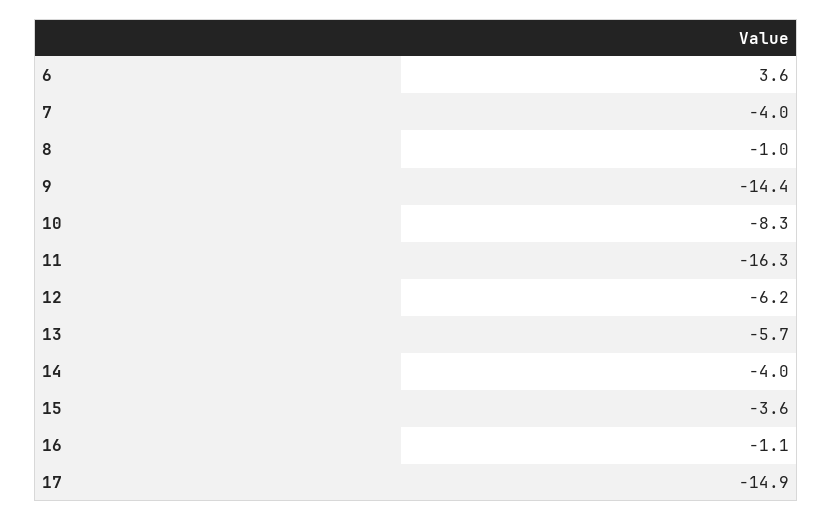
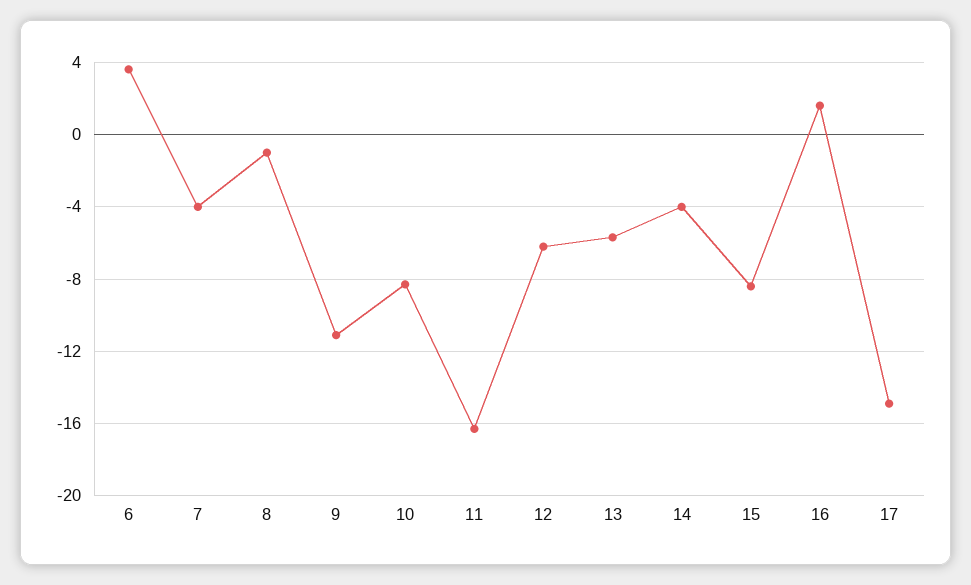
9: -14.4 -> -11
15: -3.6 -> -8.5
16: -1.1 -> 1.5

